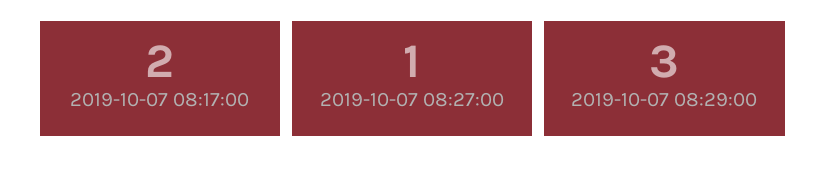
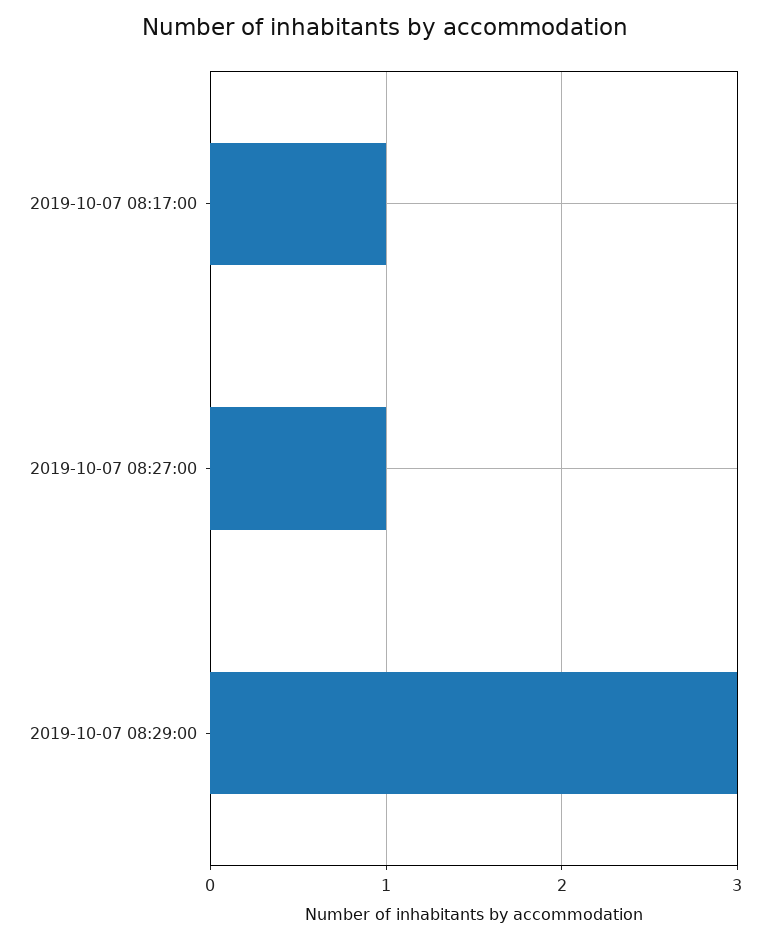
2019-10-07 08:17:00: 2 -> 1

